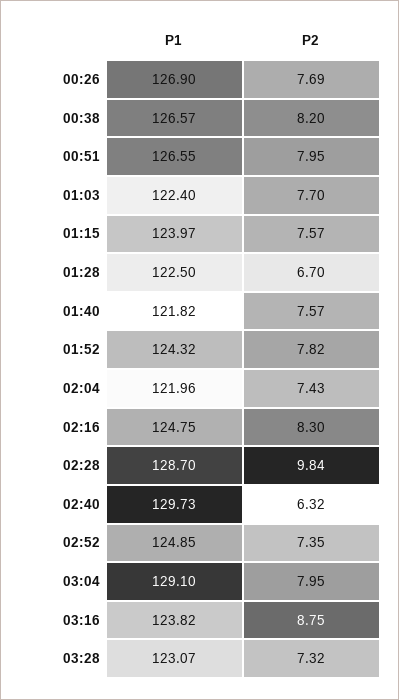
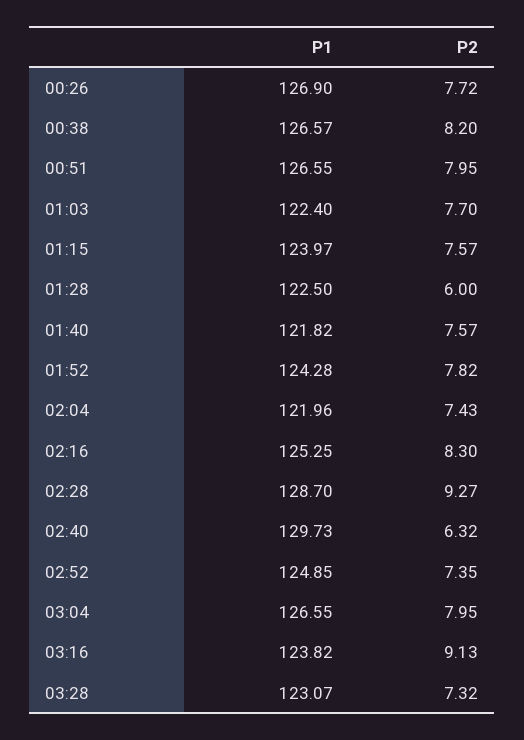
P2, 00:26: 7.69 -> 7.72
P2, 01:28: 6.7 -> 6
P1, 01:52: 124.32 -> 124.28
P1, 02:16: 124.75 -> 125.25
P2, 02:28: 9.84 -> 9.27
P1, 03:04: 129.1 -> 126.55
P2, 03:16: 8.75 -> 9.13

